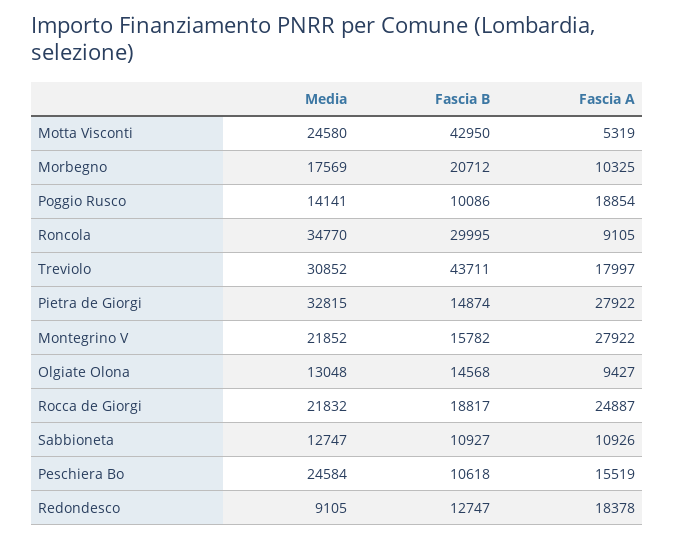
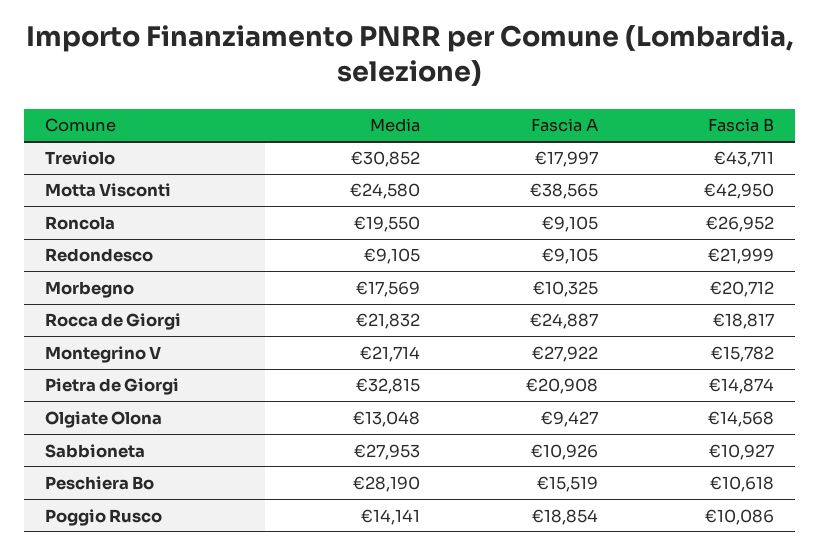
Fascia A, Motta Visconti: 5319 -> 38565
Media, Roncola: 34770 -> 19550
Fascia B, Roncola: 29995 -> 26952
Fascia A, Pietra de Giorgi: 27922 -> 20908
Media, Montegrino V: 21852 -> 21714
Media, Sabbioneta: 12747 -> 27953
Media, Peschiera Bo: 24584 -> 28190
Fascia B, Redondesco: 12747 -> 21999
Fascia A, Redondesco: 18378 -> 9105

